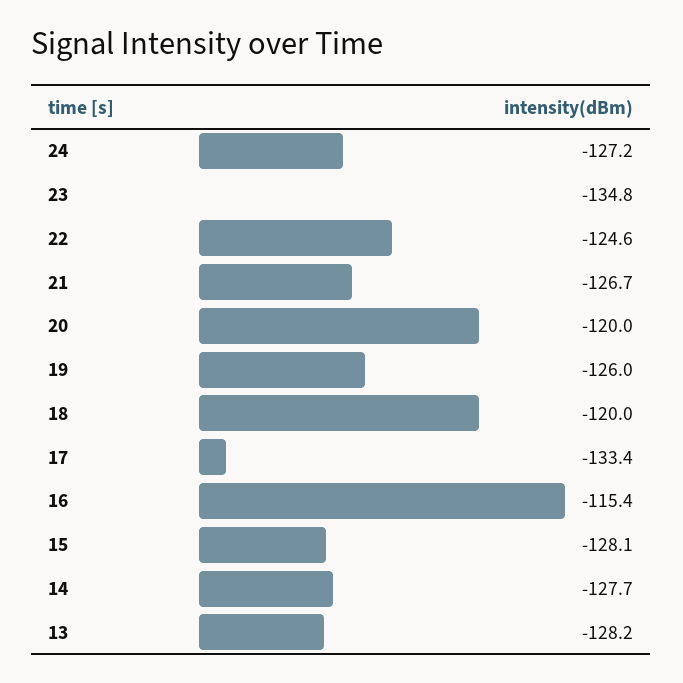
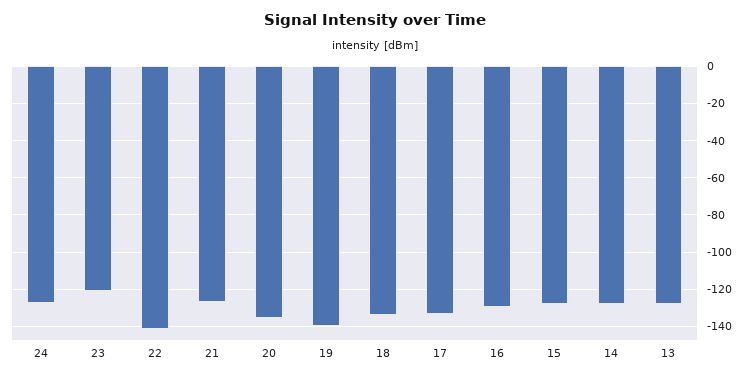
23: -134.8 -> -120
22: -124.6 -> -140
20: -120 -> -135
19: -126 -> -140
18: -120 -> -135
16: -115.4 -> -130

